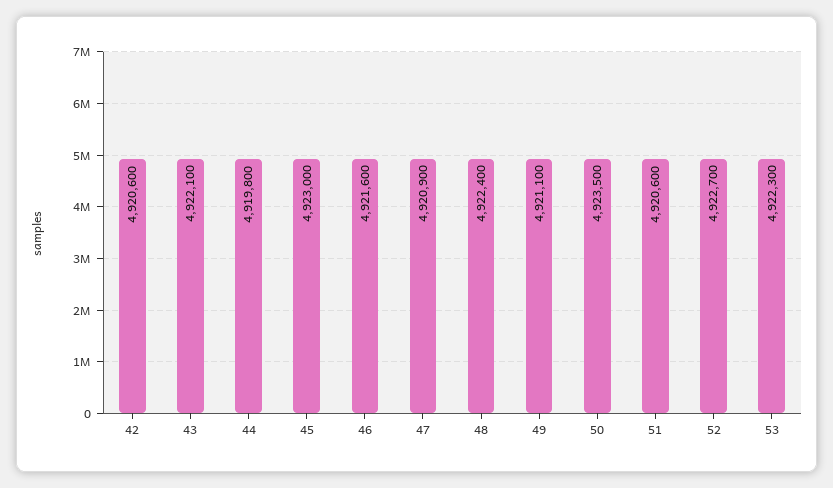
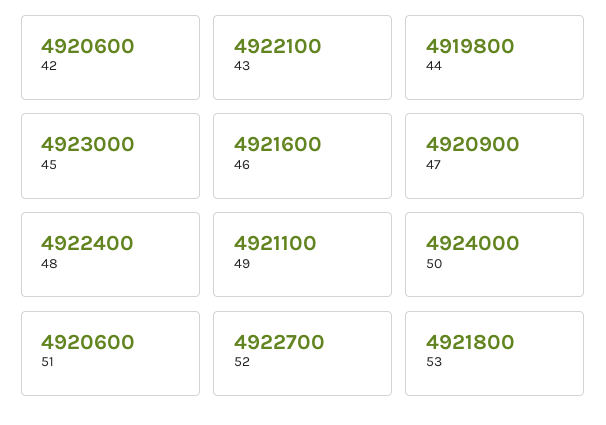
50: 4923500 -> 4924000
53: 4922300 -> 4921800

